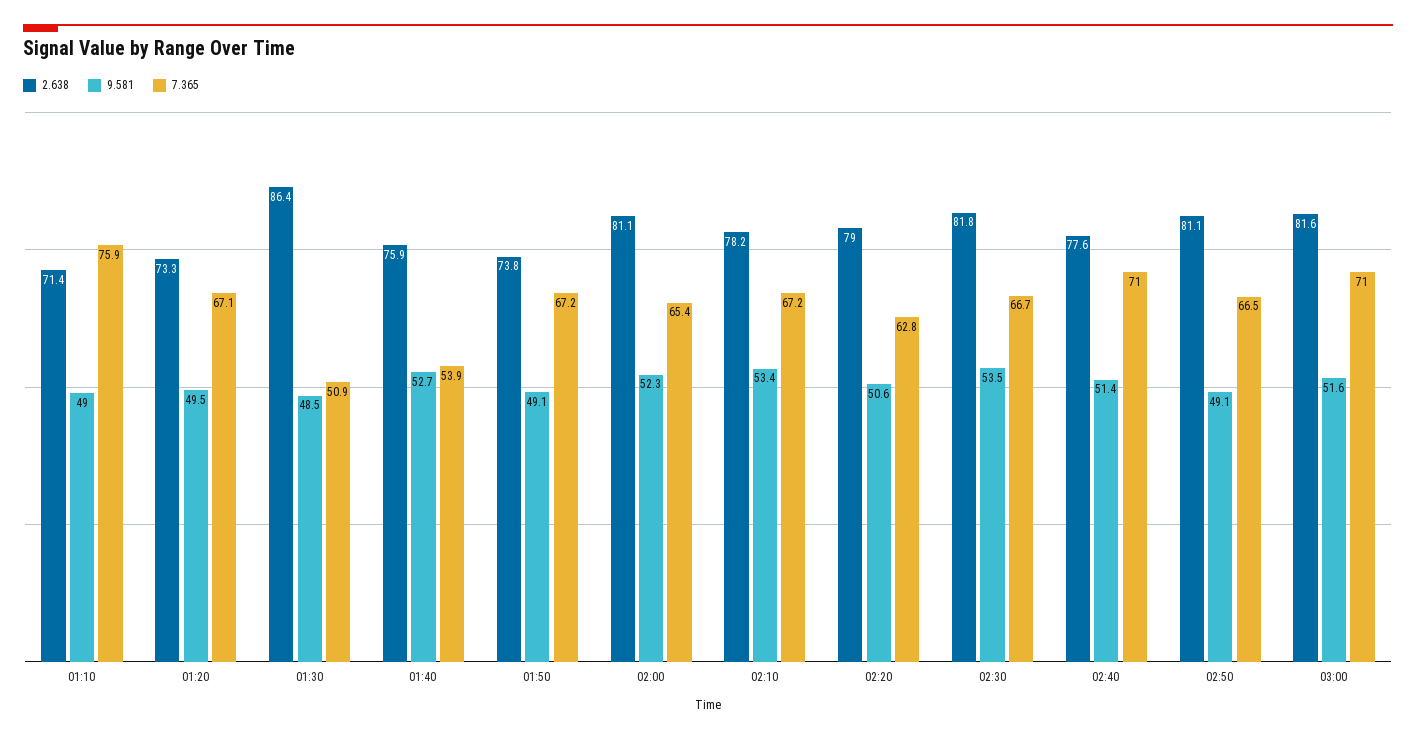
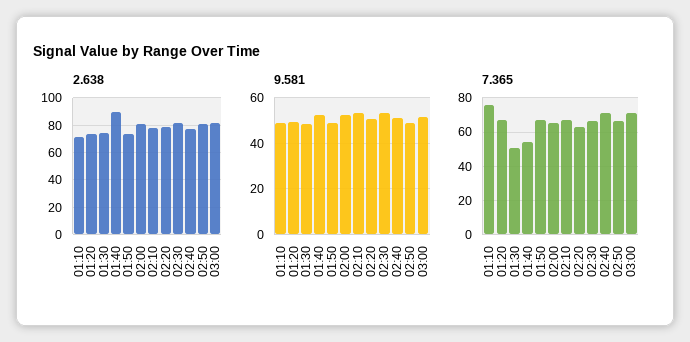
2.638, 01:30: 86.4 -> 75
2.638, 01:40: 75.9 -> 90

